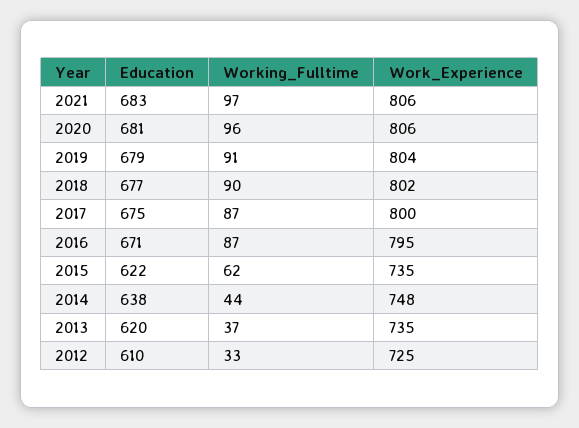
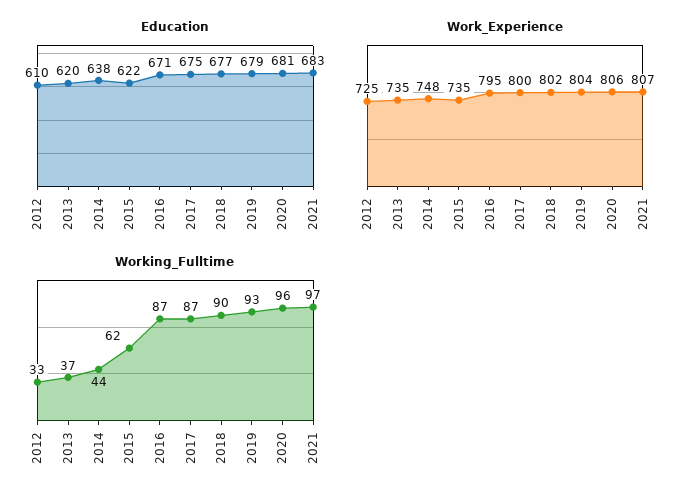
Work_Experience, 2021: 806 -> 807
Working_Fulltime, 2019: 91 -> 93

